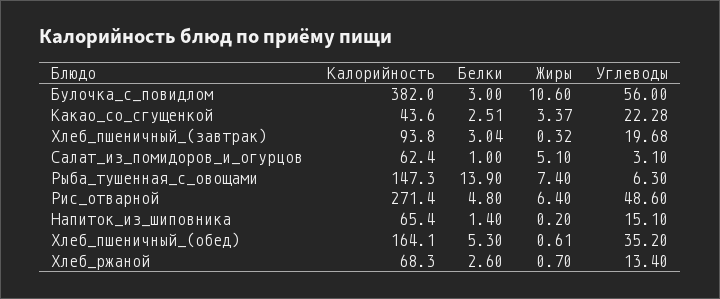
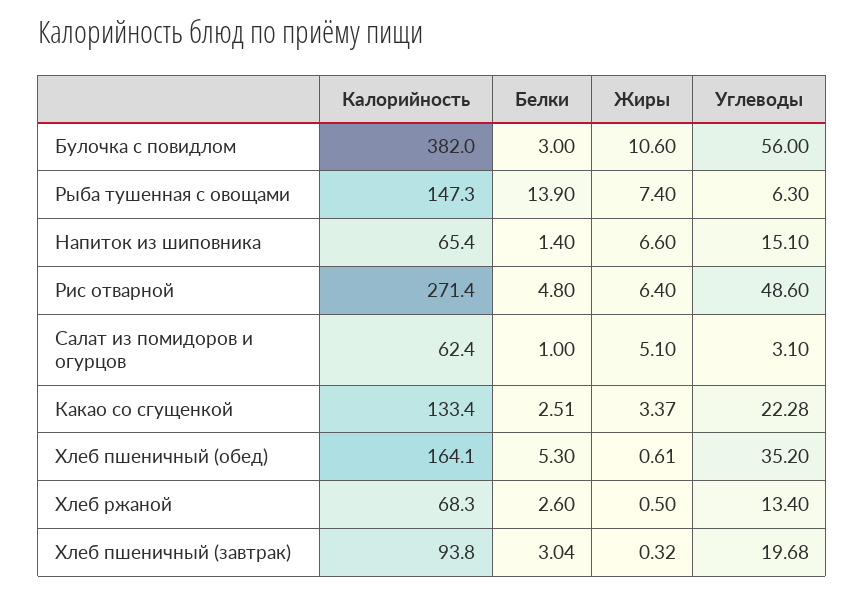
Калорийность, Какао_со_сгущенкой: 43.6 -> 133.4
Жиры, Напиток_из_шиповника: 0.2 -> 6.6
Жиры, Хлеб_ржаной: 0.7 -> 0.5

